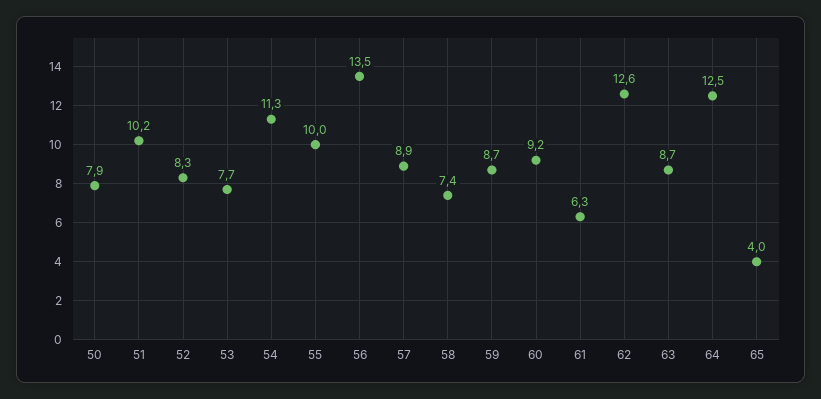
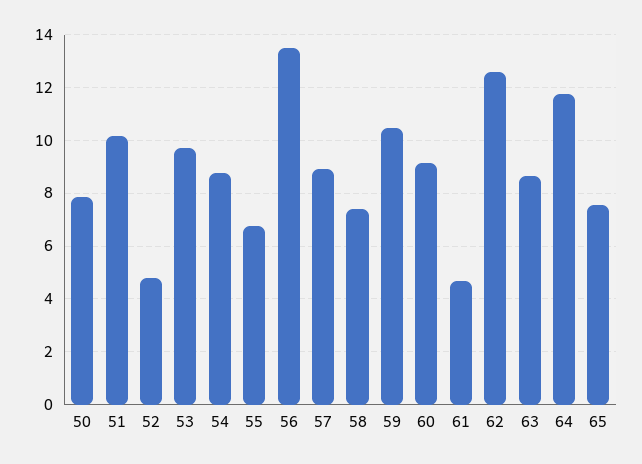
52: 8.3 -> 4.75
53: 7.7 -> 9.75
54: 11.3 -> 8.75
55: 10 -> 6.75
59: 8.7 -> 10.5
61: 6.3 -> 4.75
64: 12.5 -> 11.75
65: 4 -> 7.5

